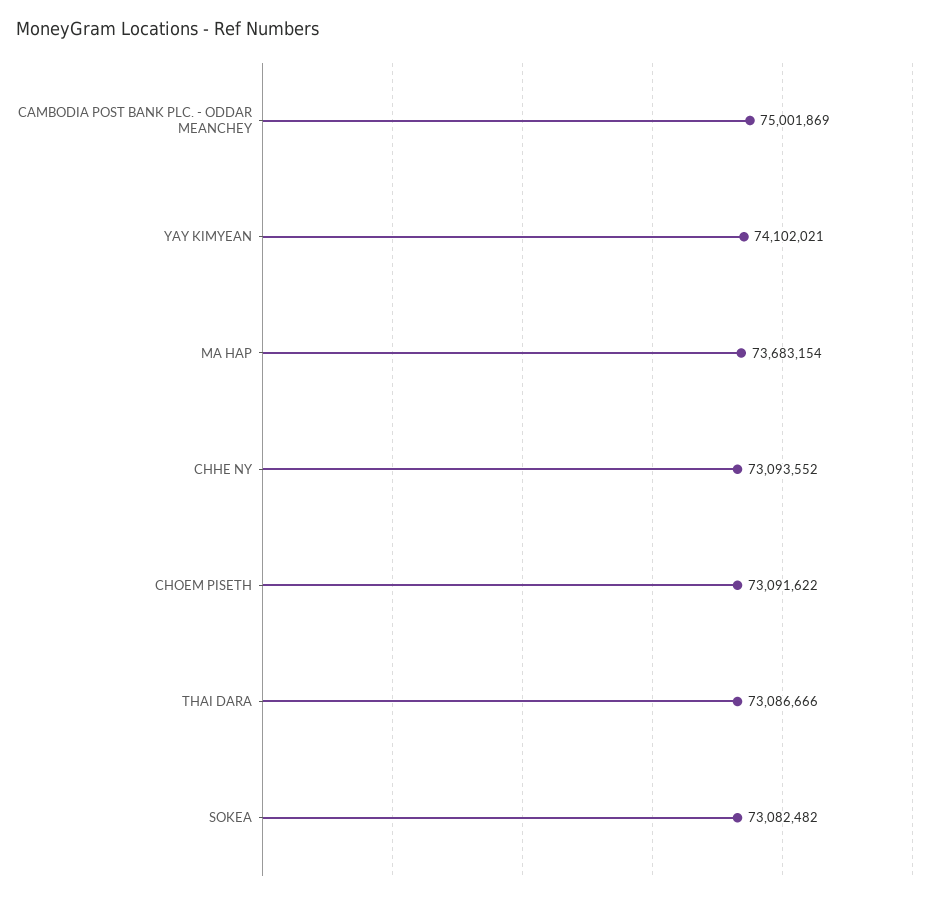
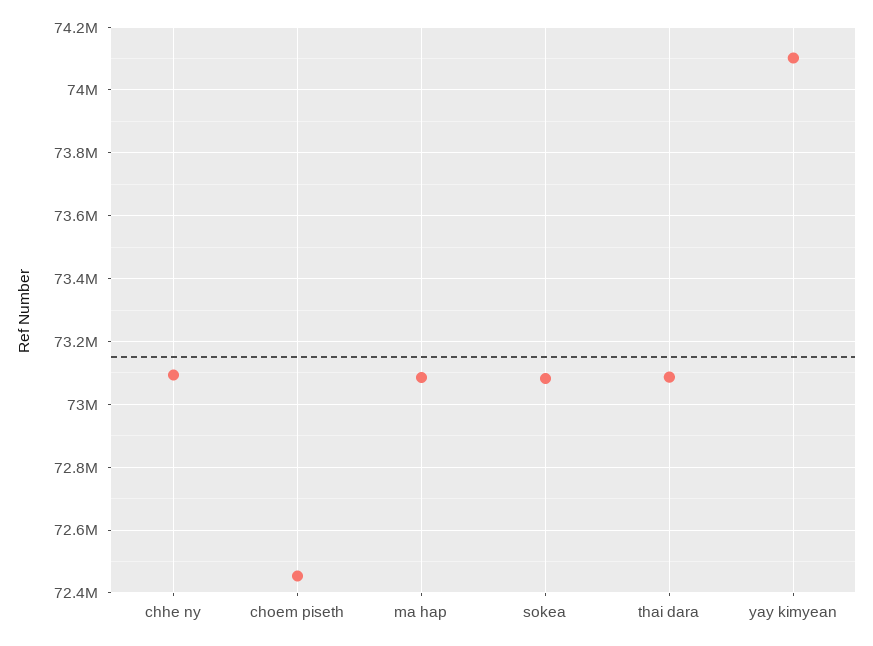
CAMBODIA POST BANK PLC. - ODDAR MEANCHEY: 75001869 -> none
MA HAP: 73683154 -> 73080000
CHOEM PISETH: 73091622 -> 72460000

